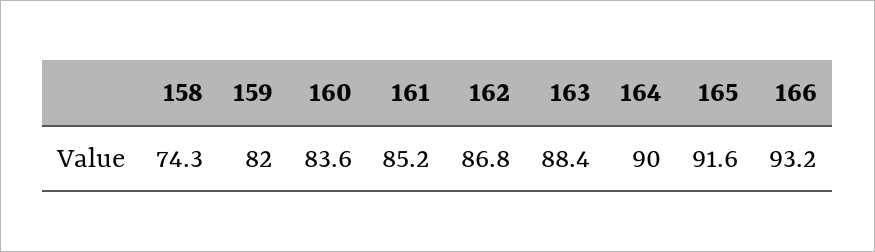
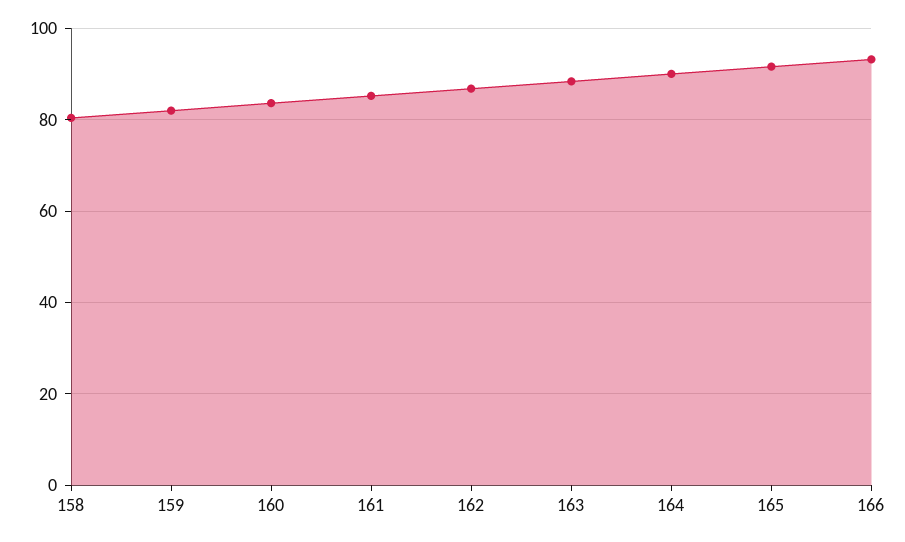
158: 74.3 -> 80

